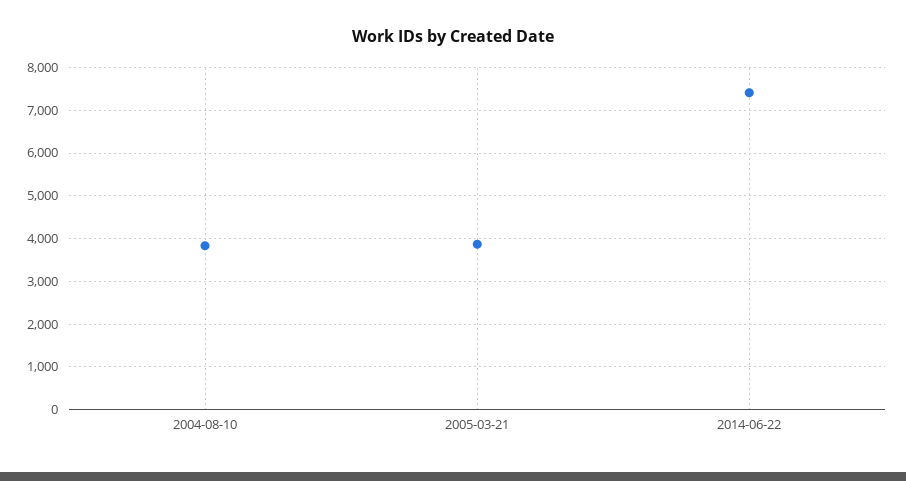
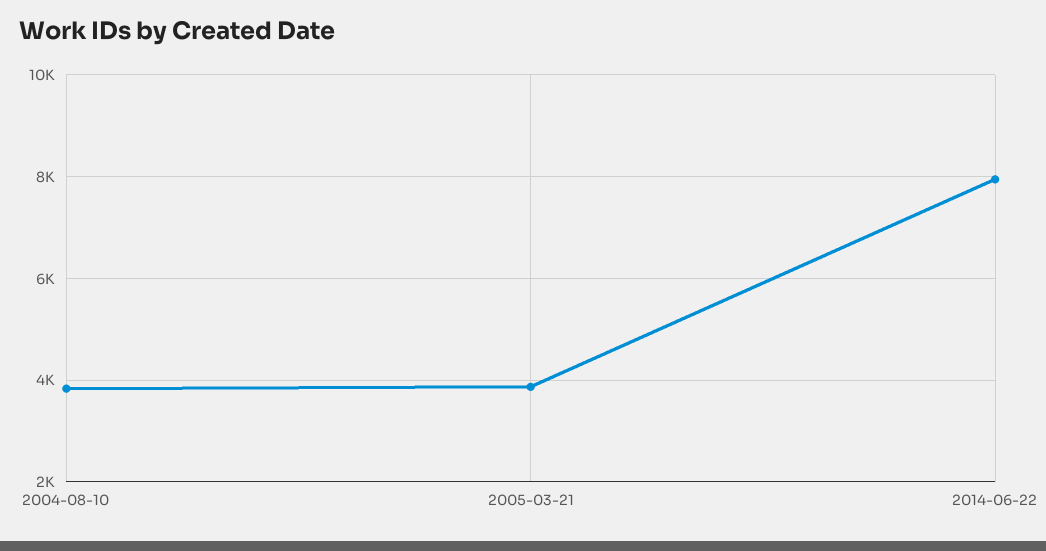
2014-06-22: 7400 -> 8000

